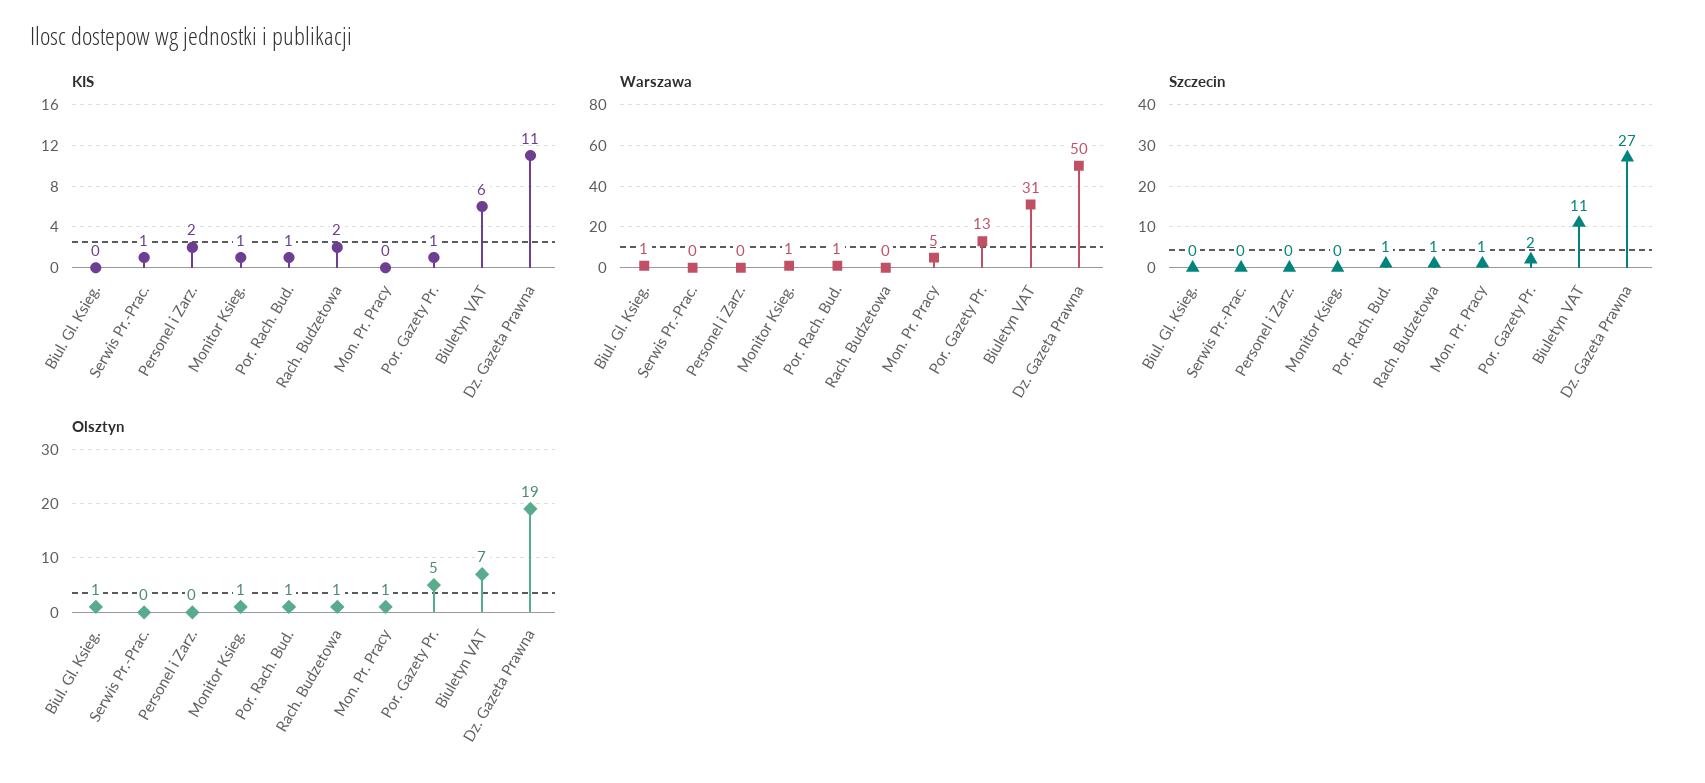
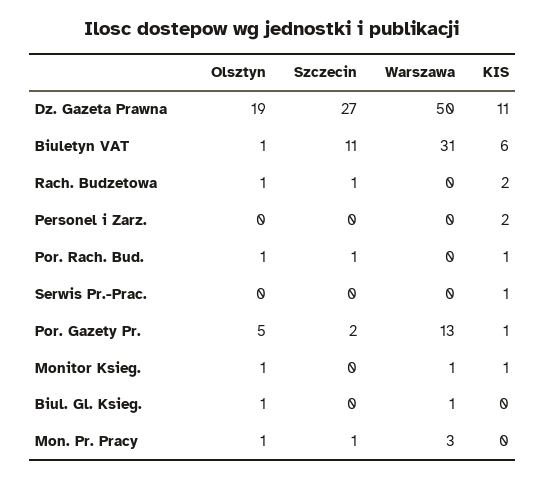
Warszawa, Por. Rach. Bud.: 1 -> 0
Warszawa, Mon. Pr. Pracy: 5 -> 3
Olsztyn, Biuletyn VAT: 7 -> 1

